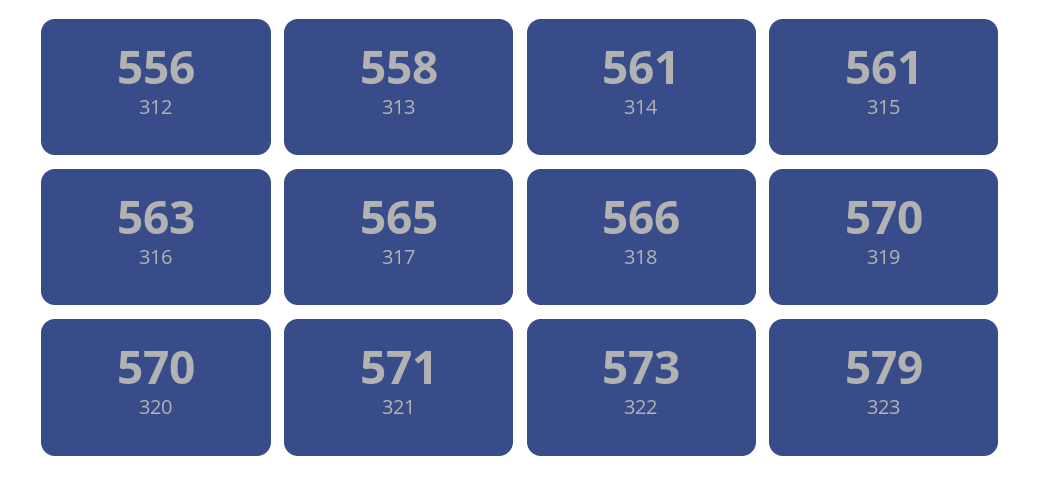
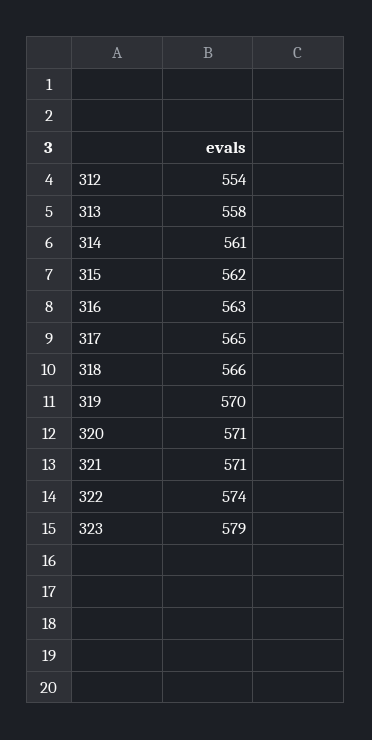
312: 556 -> 554
315: 561 -> 562
320: 570 -> 571
322: 573 -> 574

